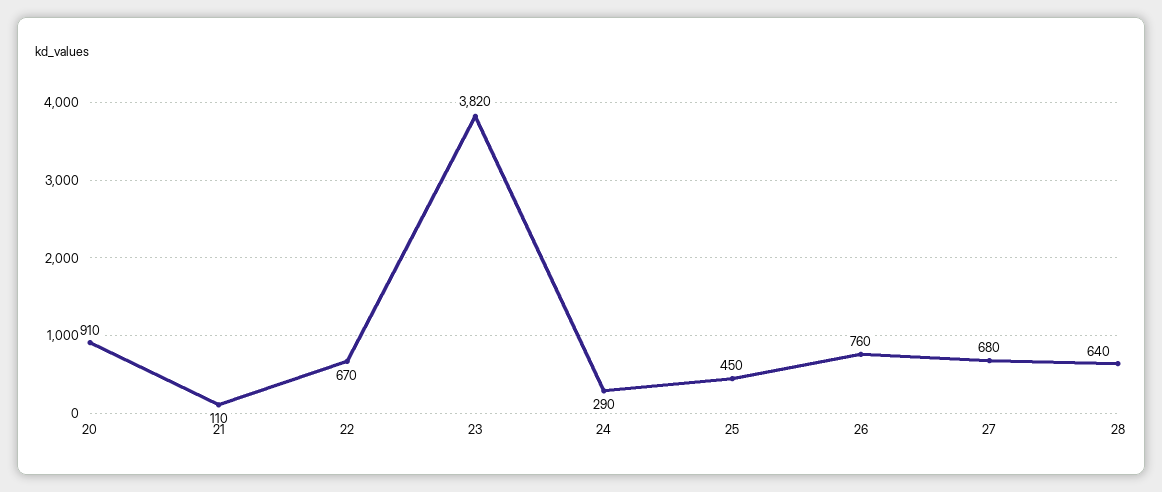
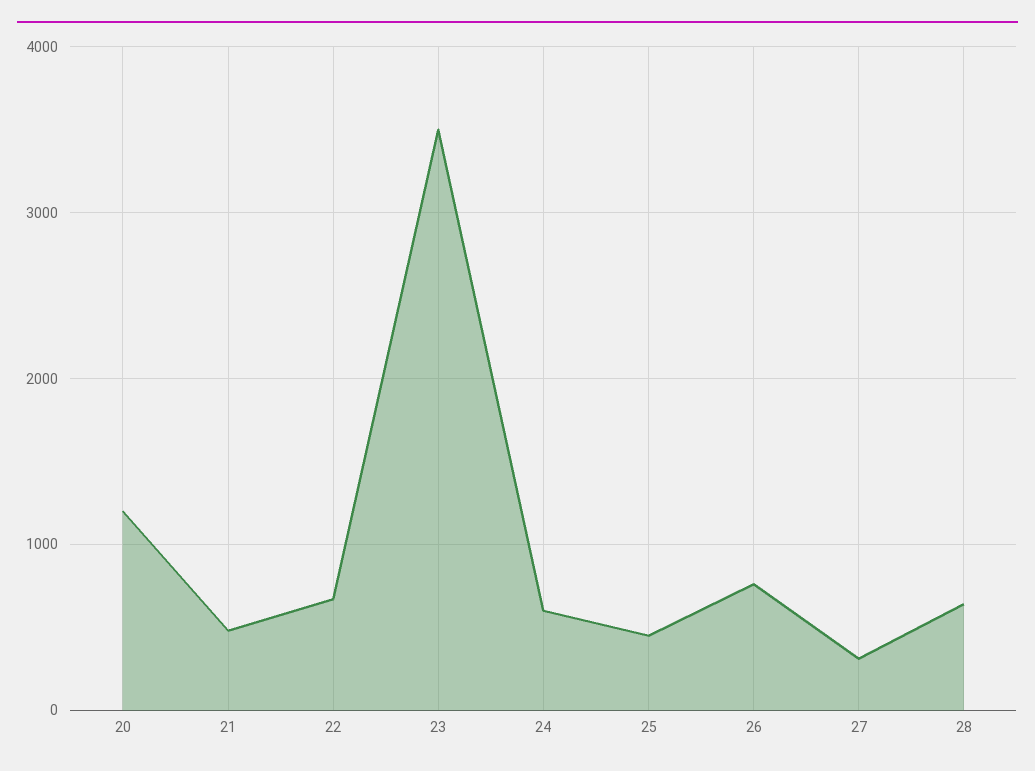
20: 910 -> 1200
21: 110 -> 500
23: 3820 -> 3500
24: 290 -> 600
27: 680 -> 300

